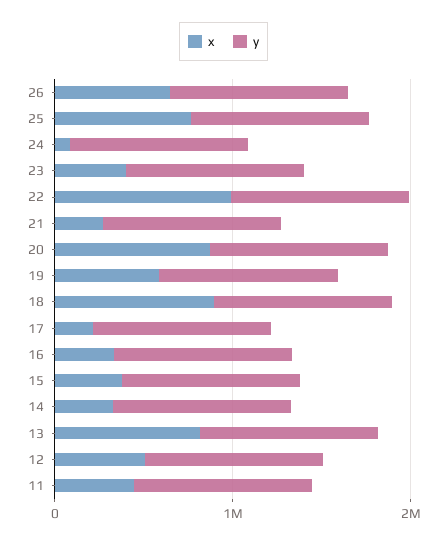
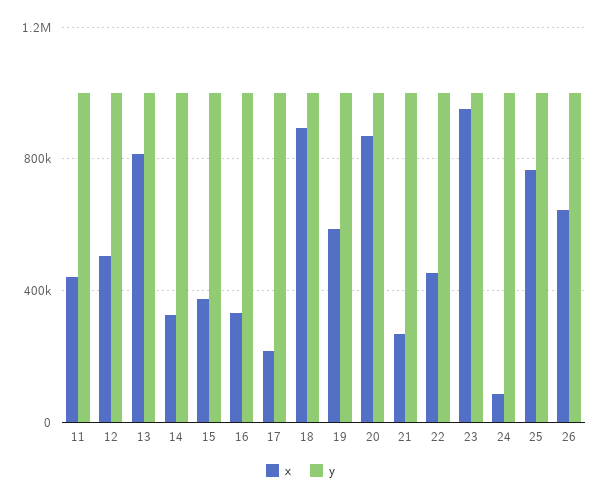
x, 23: 400000 -> 950000
x, 22: 1000000 -> 450000

